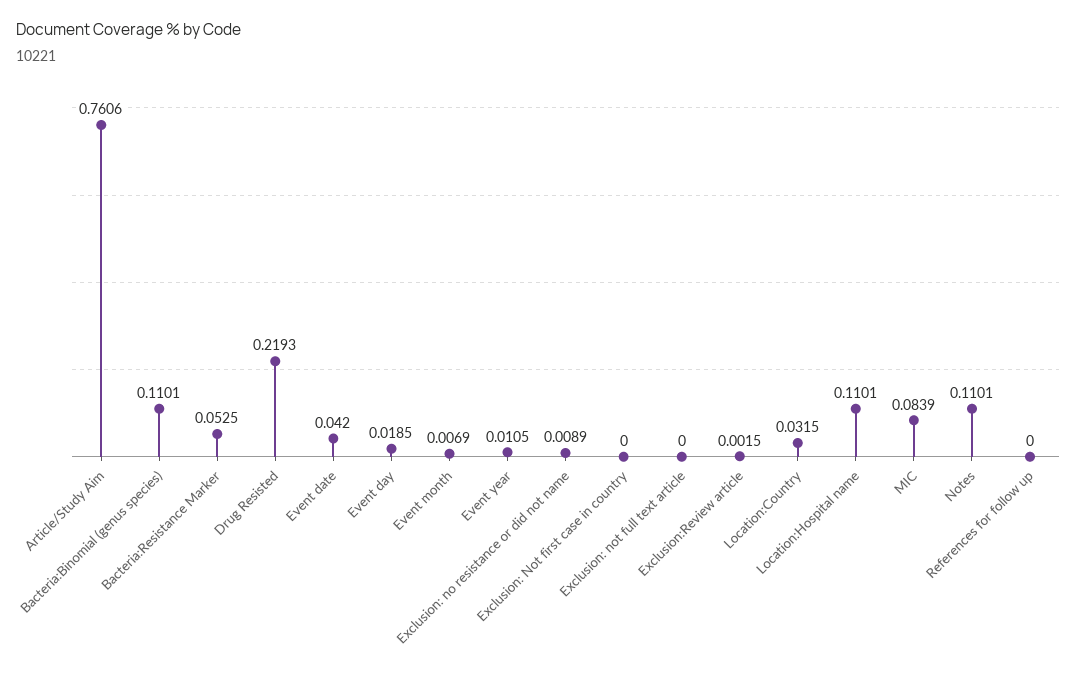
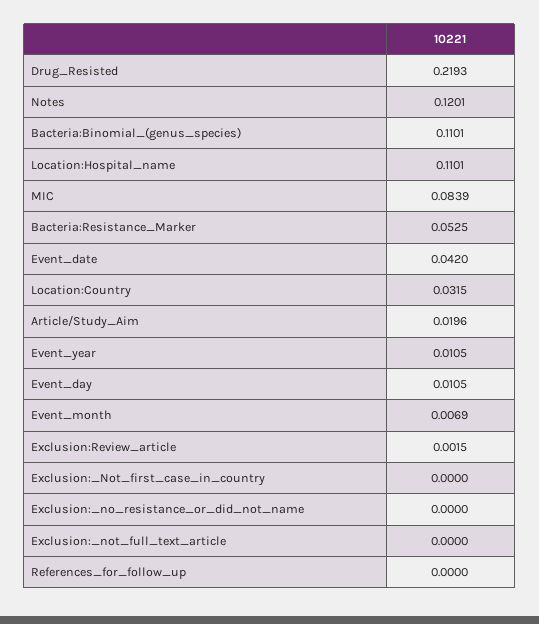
Article/Study Aim: 0.7606 -> 0.0196
Event day: 0.0185 -> 0.0105
Exclusion: no resistance or did not name: 0.0089 -> 0
Notes: 0.1101 -> 0.1201

